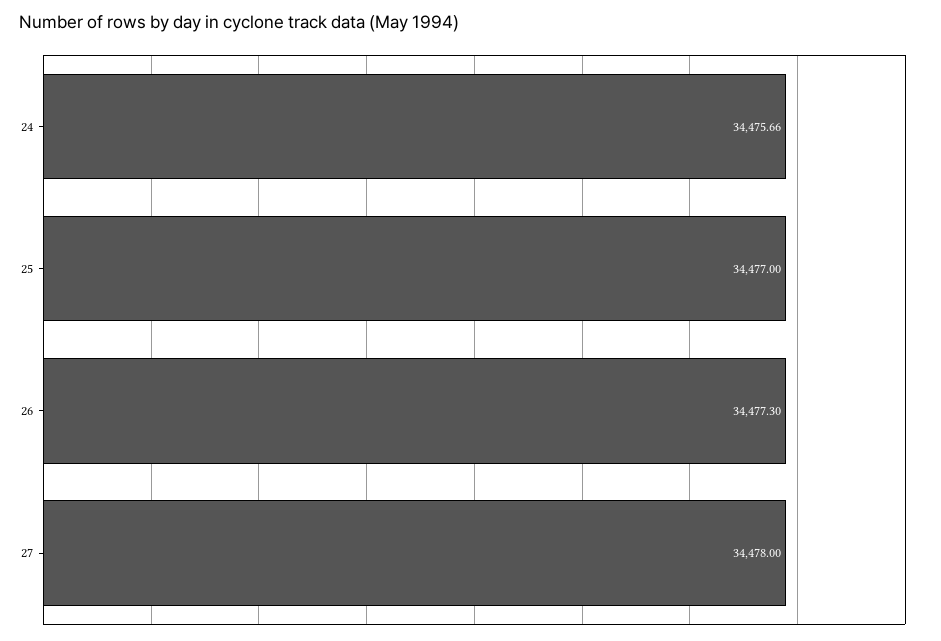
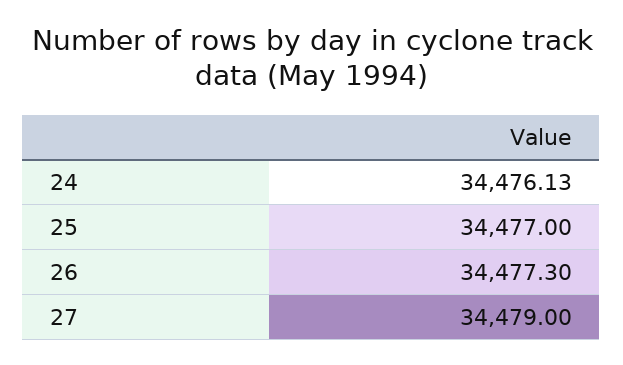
24: 34475.66 -> 34476.13
27: 34478 -> 34479

